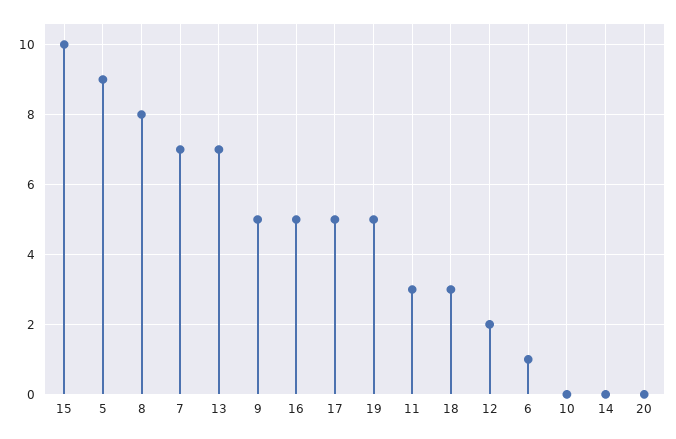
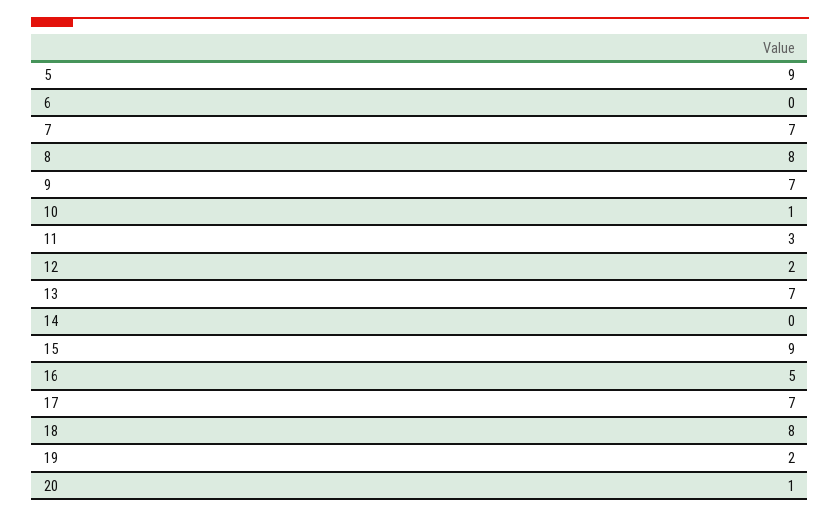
15: 10 -> 9
9: 5 -> 7
17: 5 -> 7
19: 5 -> 2
18: 3 -> 8
6: 1 -> 0
10: 0 -> 1
20: 0 -> 1

